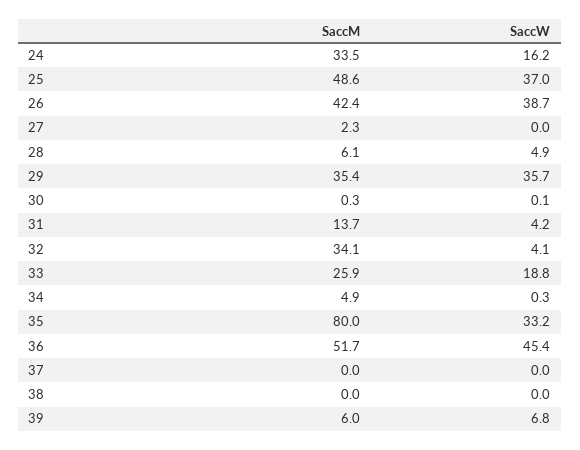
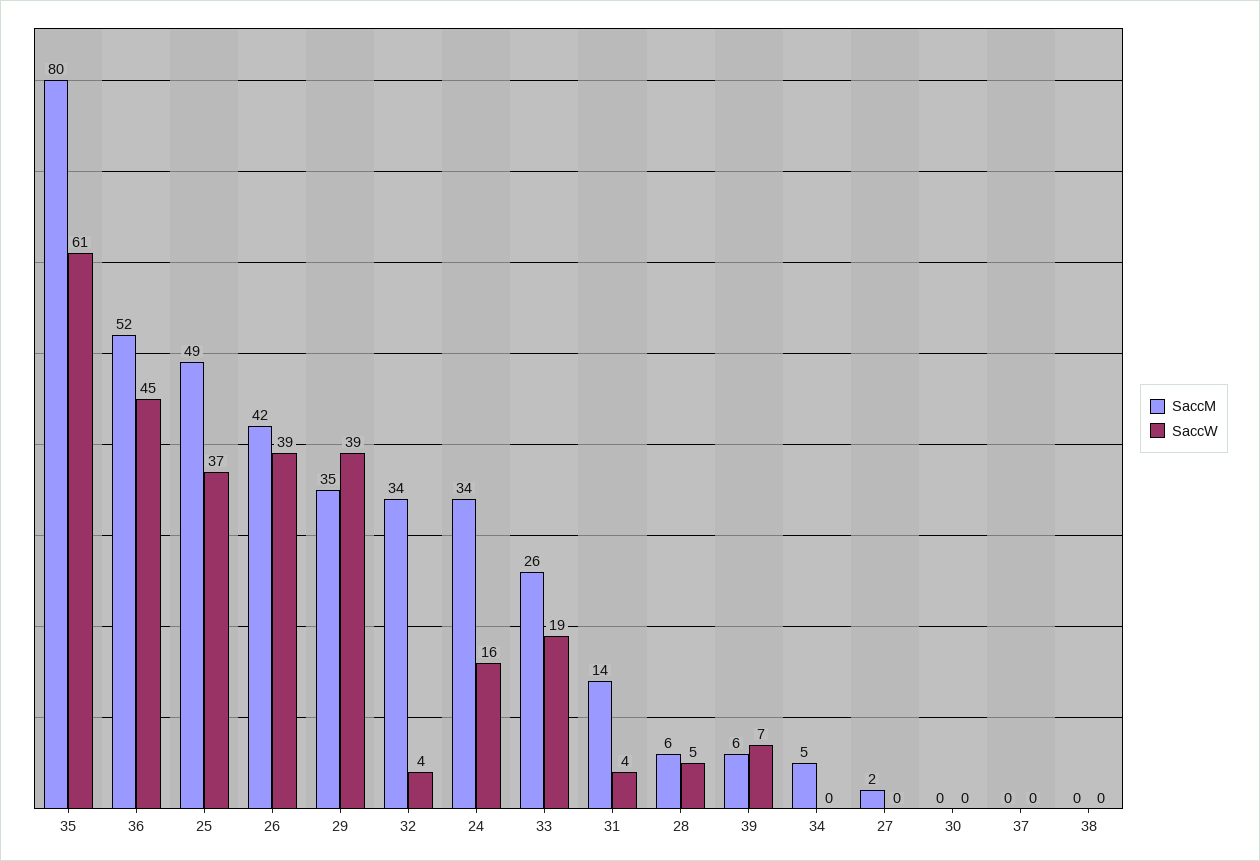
SaccW, 29: 35.7 -> 39
SaccW, 35: 33.2 -> 61

